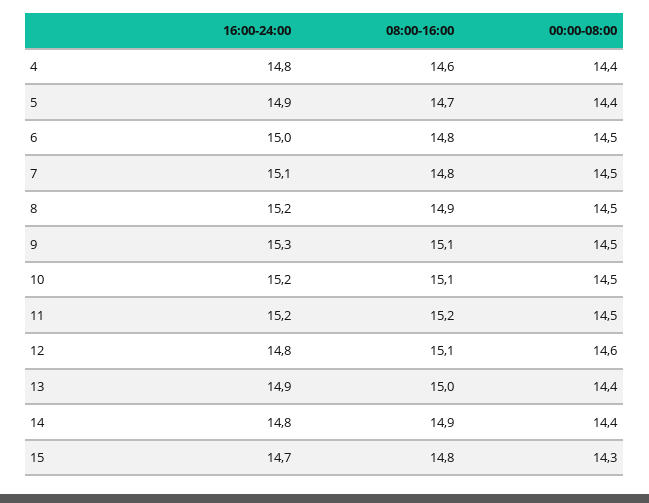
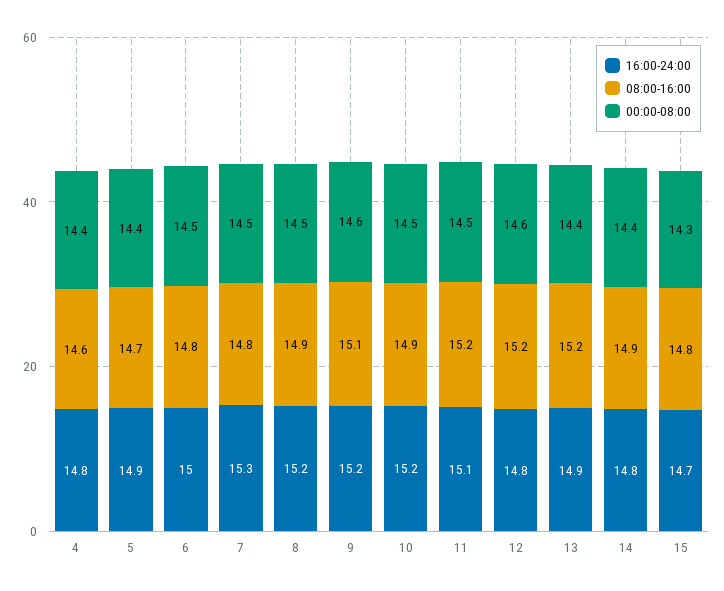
16:00-24:00, 7: 15.1 -> 15.3
16:00-24:00, 9: 15.3 -> 15.2
00:00-08:00, 9: 14.5 -> 14.6
08:00-16:00, 10: 15.1 -> 14.9
16:00-24:00, 11: 15.2 -> 15.1
08:00-16:00, 12: 15.1 -> 15.2
08:00-16:00, 13: 15 -> 15.2

